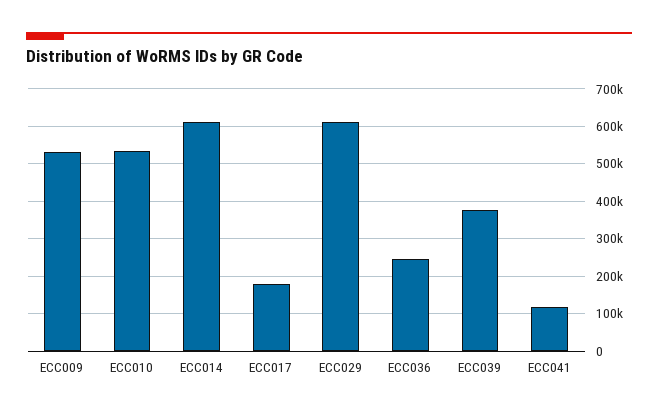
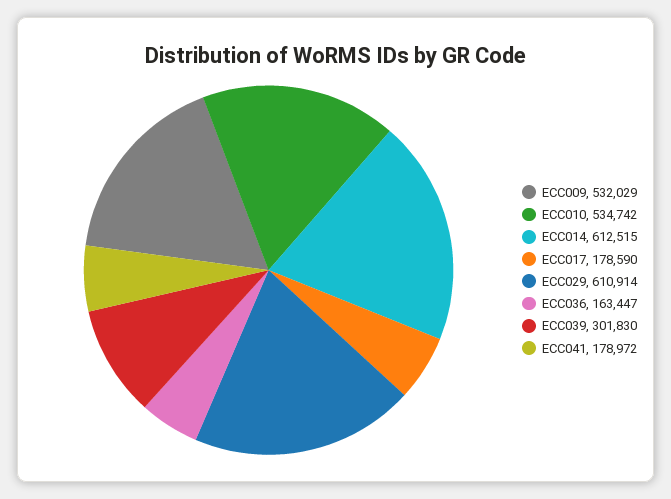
ECC036: 240000 -> 163447
ECC039: 380000 -> 301830
ECC041: 120000 -> 178972

